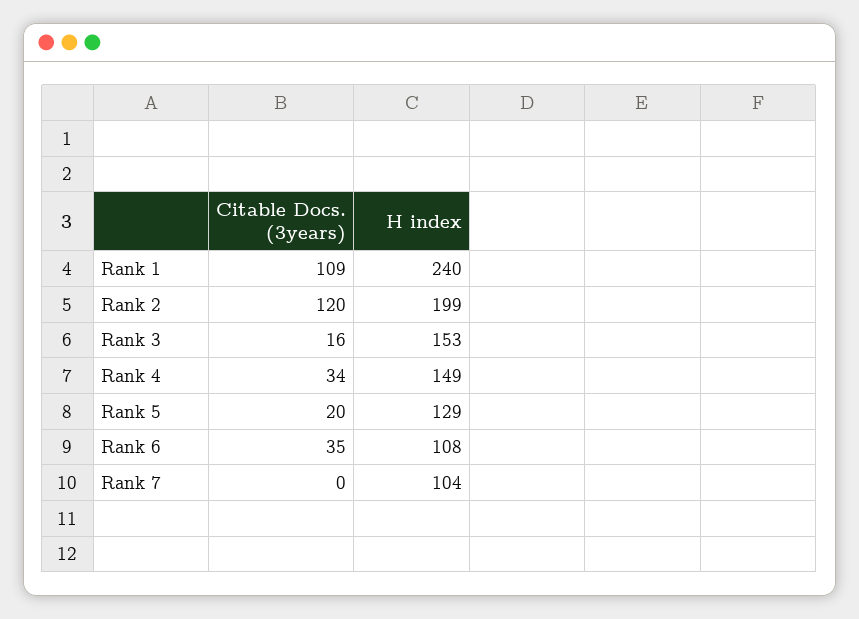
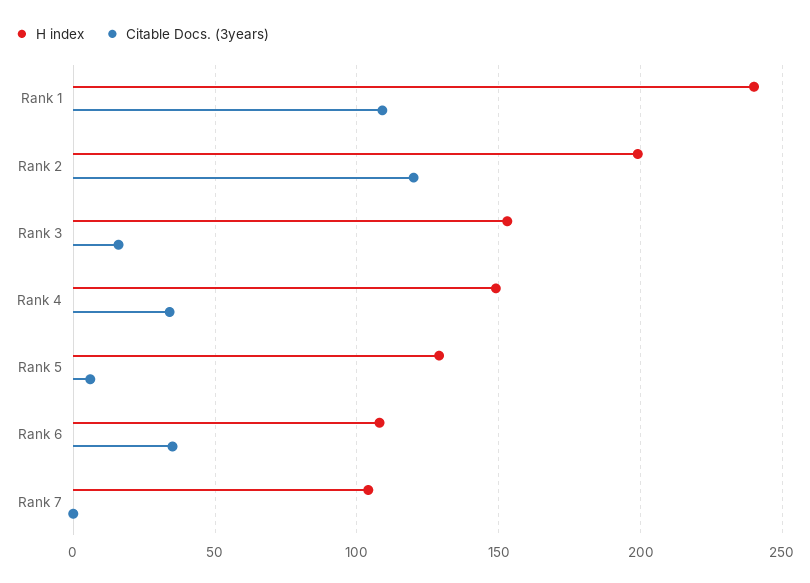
Citable Docs. (3years), Rank 5: 20 -> 5

